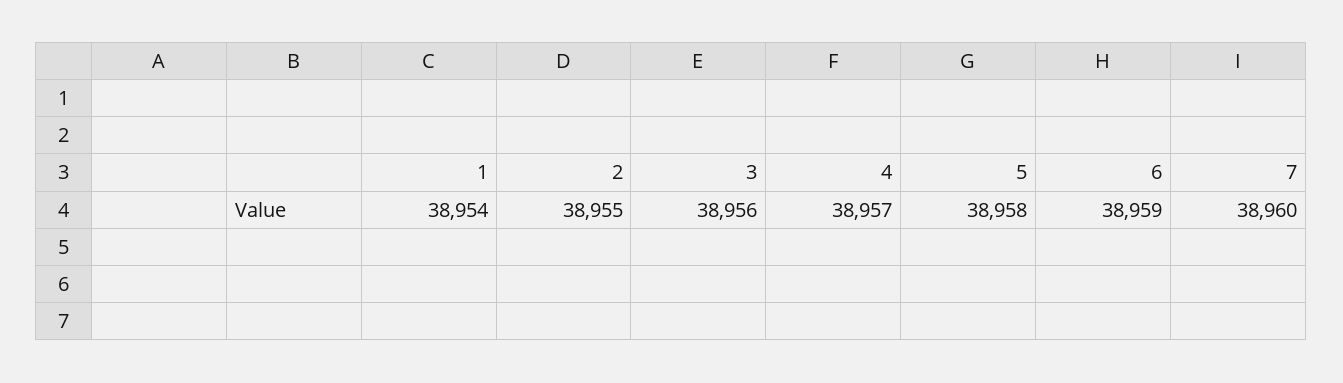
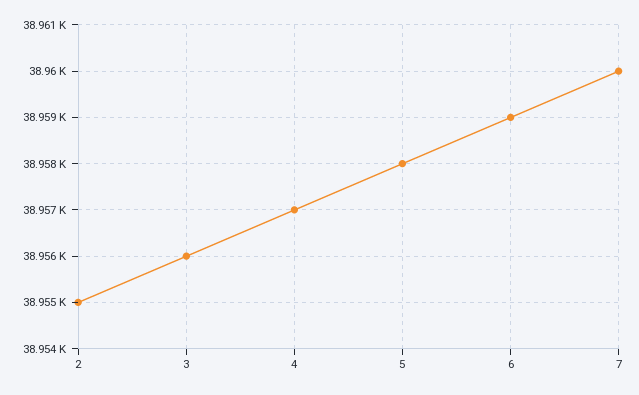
1: 38954 -> none

